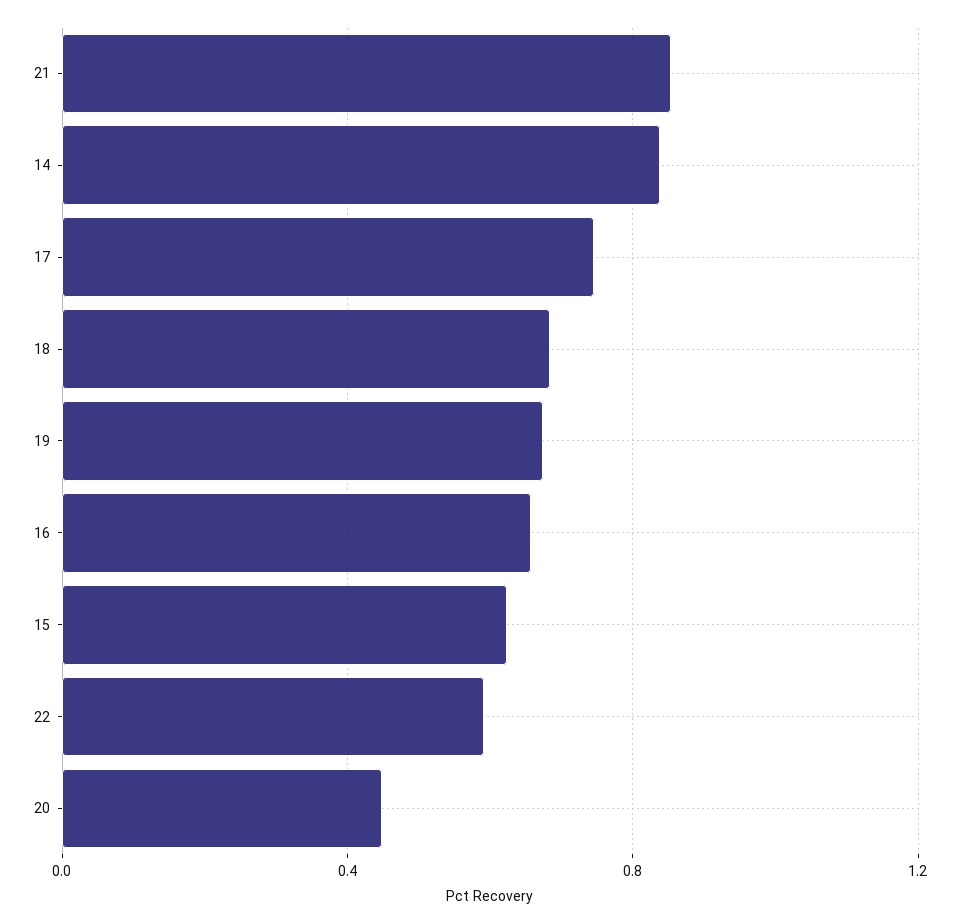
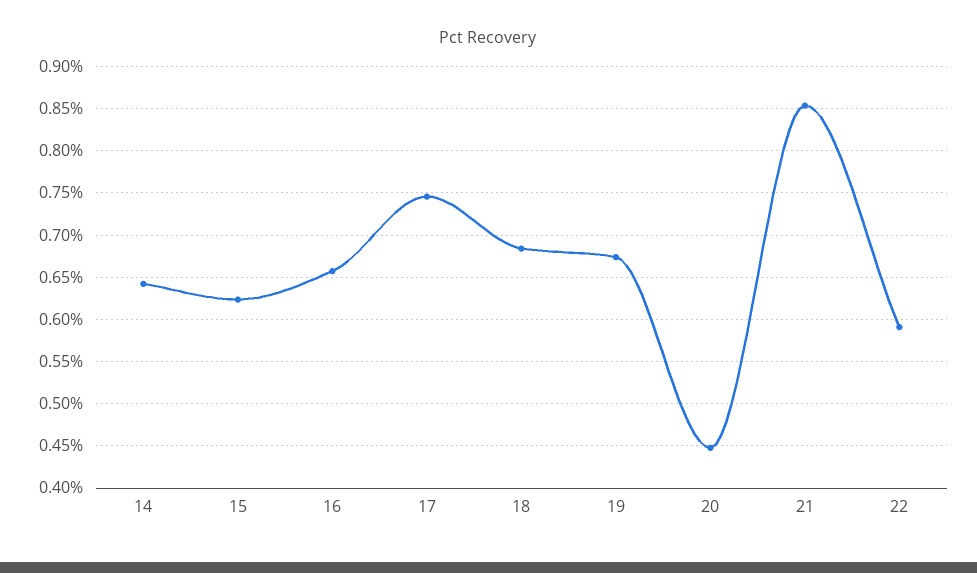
14: 0.85 -> 0.64

